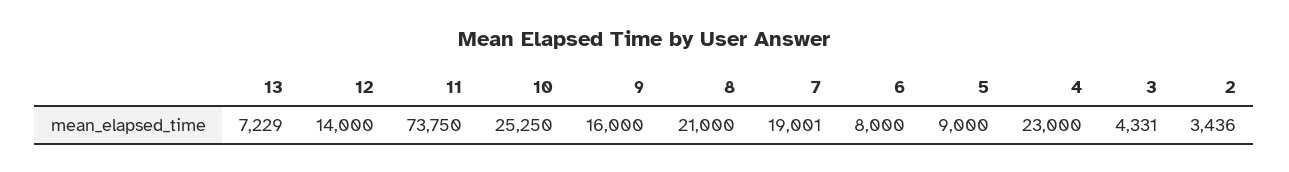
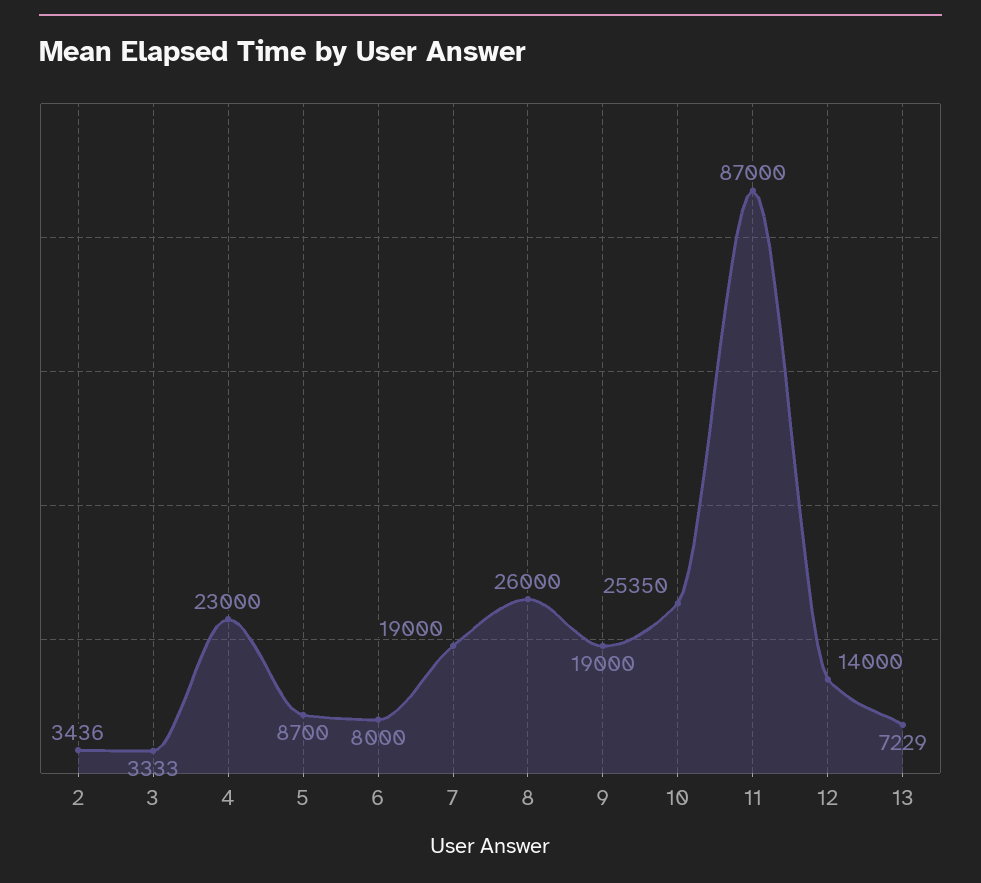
11: 73750 -> 87000
10: 25250 -> 25350
9: 16000 -> 19000
8: 21000 -> 26000
7: 19001 -> 19000
5: 9000 -> 8700
3: 4331 -> 3333

